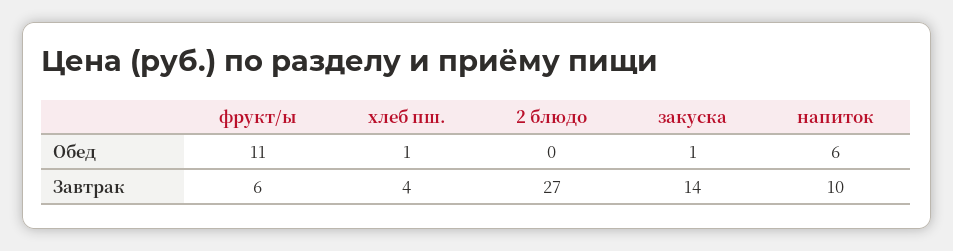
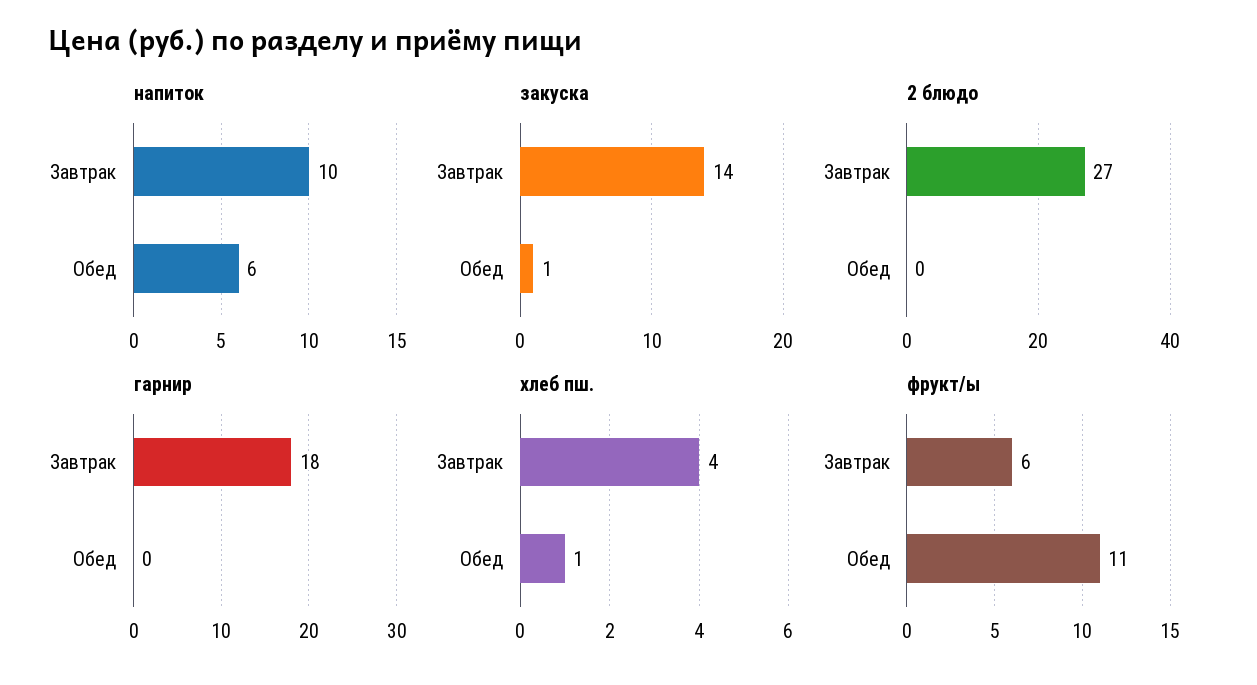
гарнир, Завтрак: none -> 18
гарнир, Обед: none -> 0

